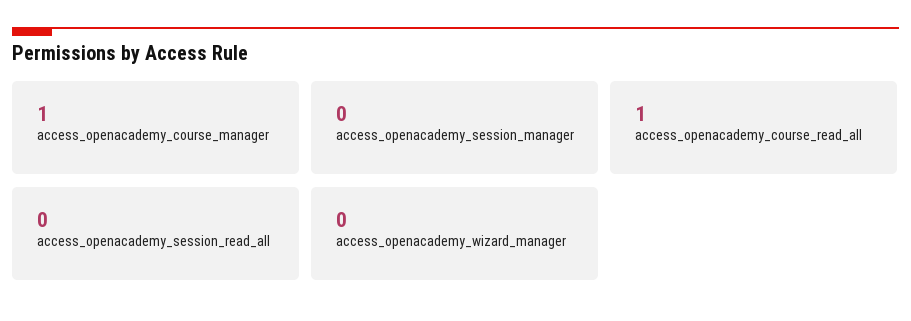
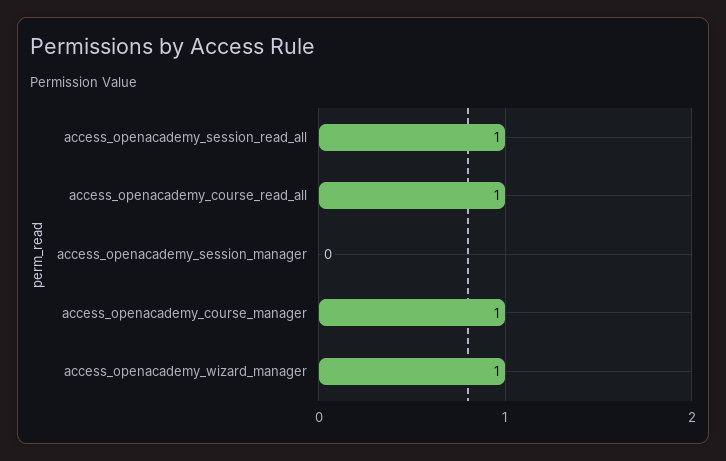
access_openacademy_session_read_all: 0 -> 1
access_openacademy_wizard_manager: 0 -> 1

